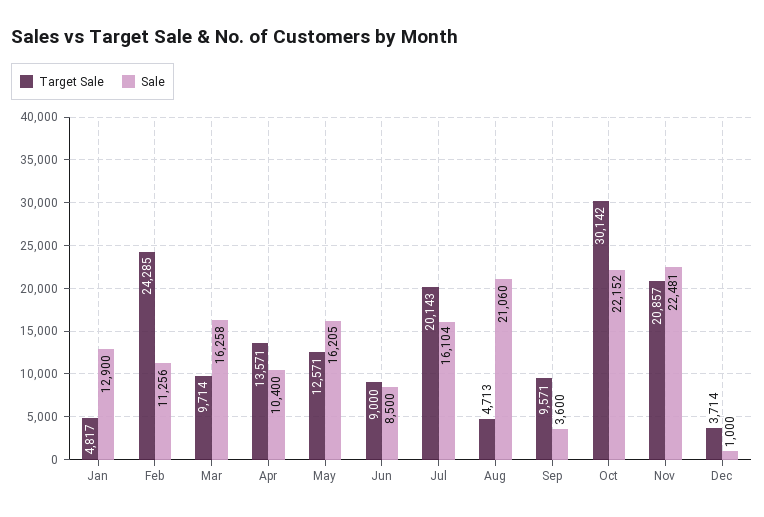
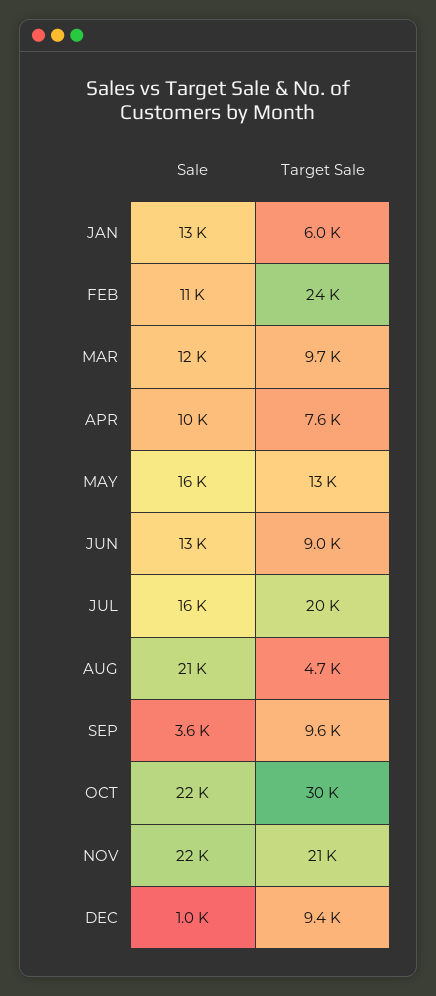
Target Sale, Jan: 4817 -> 6000
Sale, Mar: 16258 -> 12000
Target Sale, Apr: 13571 -> 7600
Sale, Jun: 8500 -> 13000
Target Sale, Dec: 3714 -> 9400

